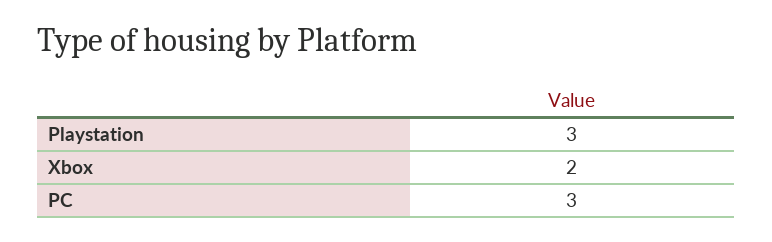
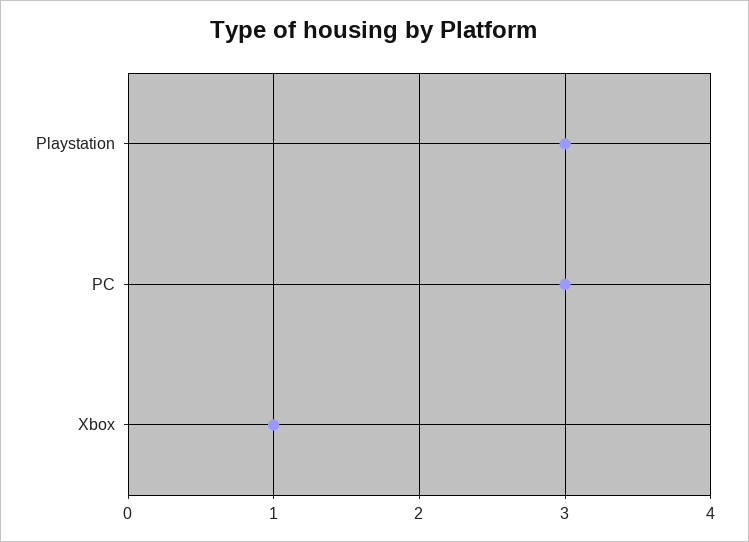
Xbox: 2 -> 1

